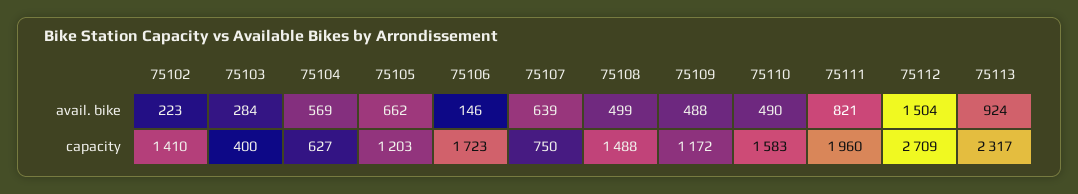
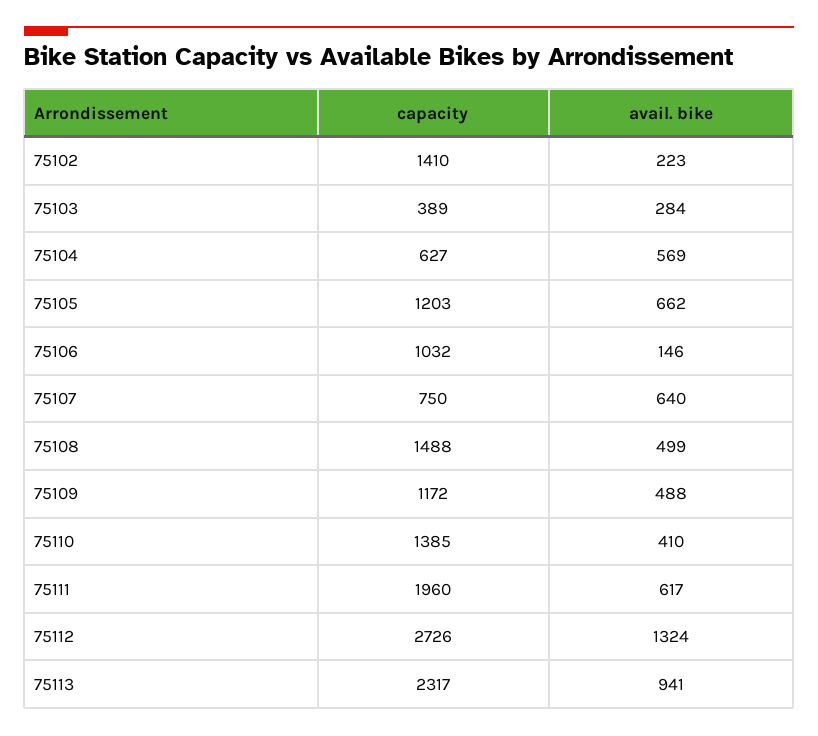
75107, avail. bike: 639 -> 640
75110, avail. bike: 490 -> 410
75111, avail. bike: 821 -> 617
75112, avail. bike: 1504 -> 1324
75113, avail. bike: 924 -> 941
75103, capacity: 400 -> 389
75106, capacity: 1723 -> 1032
75110, capacity: 1583 -> 1385
75112, capacity: 2709 -> 2726

